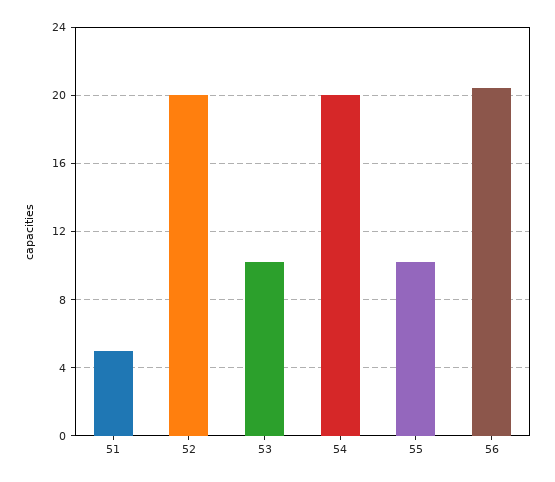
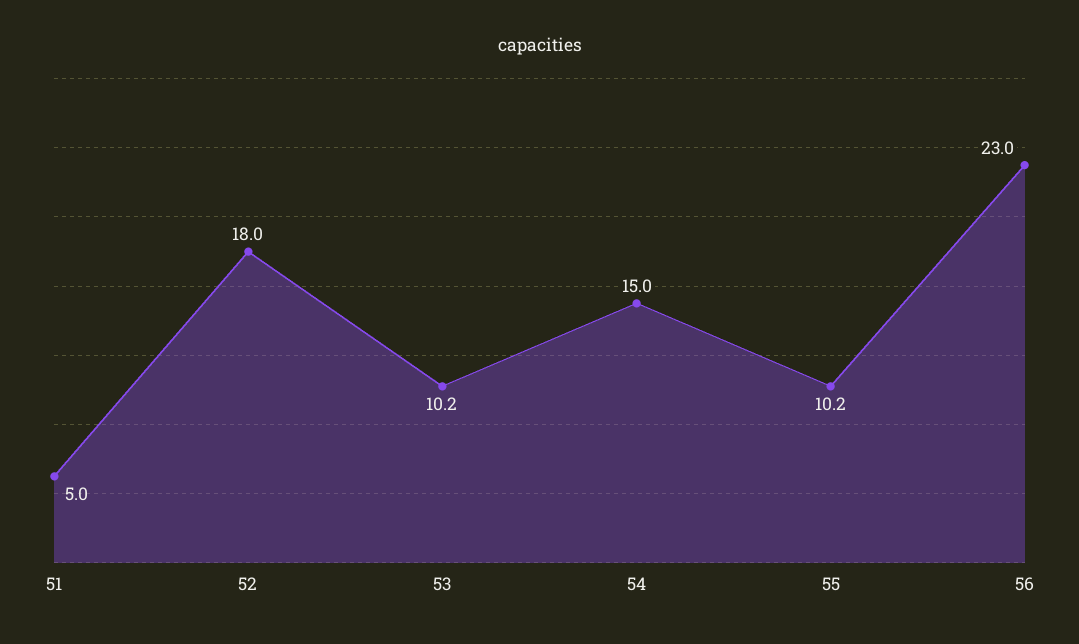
52: 20 -> 18
54: 20 -> 15
56: 20.5 -> 23

